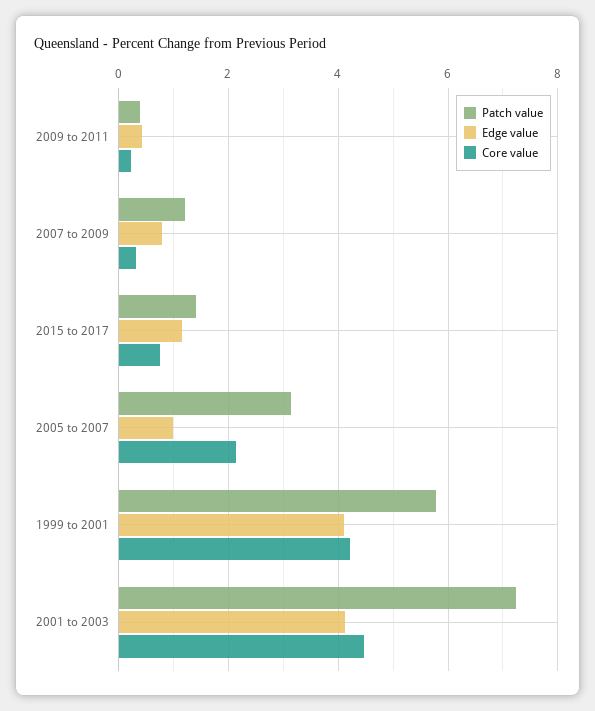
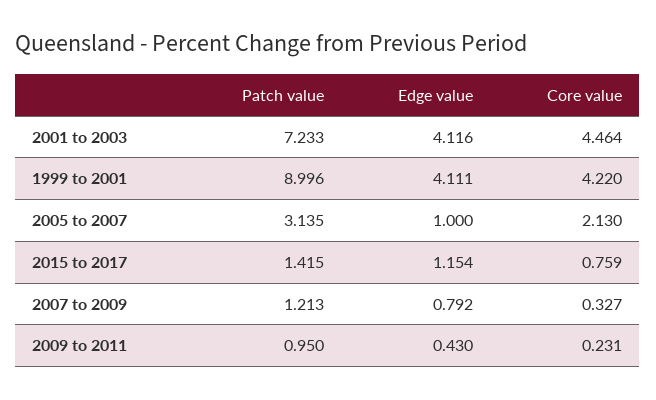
Patch value, 2009 to 2011: 0.4 -> 0.95
Patch value, 1999 to 2001: 5.8 -> 8.996

